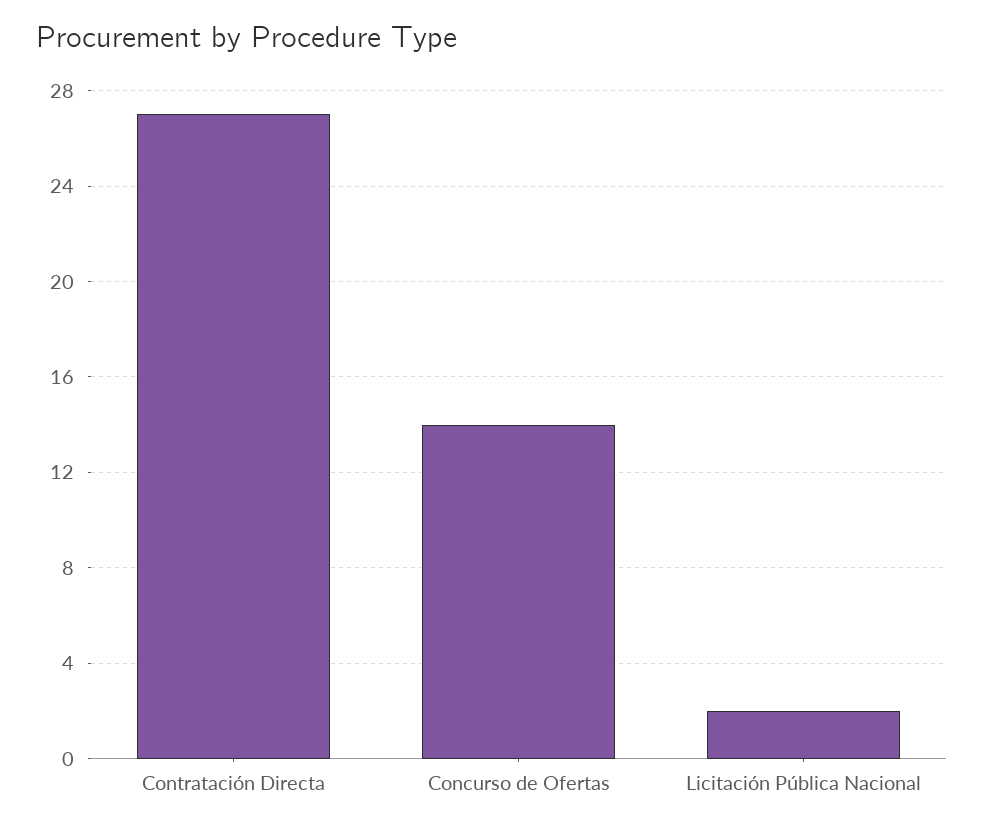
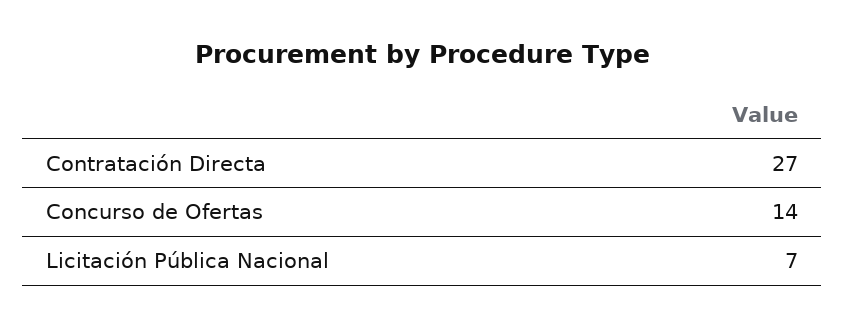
Licitación Pública Nacional: 2 -> 7

